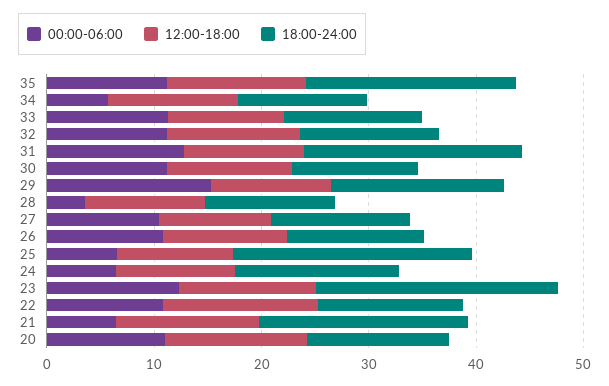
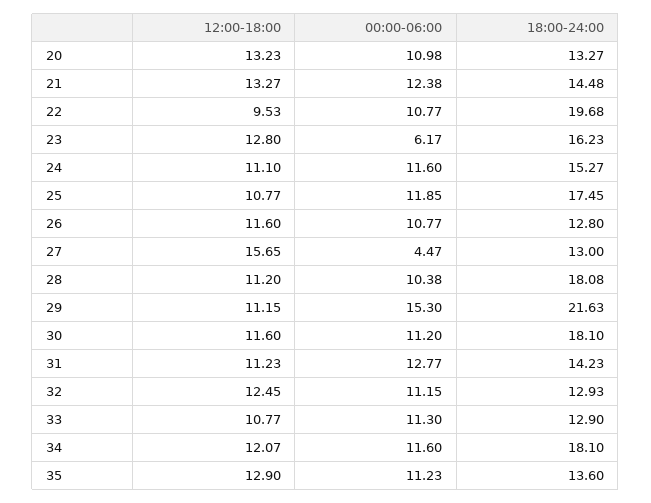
18:00-24:00, 35: 20 -> 13.6
00:00-06:00, 34: 6 -> 11.6
18:00-24:00, 34: 12 -> 18.1
18:00-24:00, 31: 20 -> 14.23
18:00-24:00, 30: 12 -> 18.1
18:00-24:00, 29: 16 -> 21.63
00:00-06:00, 28: 4 -> 10.38
18:00-24:00, 28: 12 -> 18.08
00:00-06:00, 27: 10 -> 4.47
12:00-18:00, 27: 10 -> 15.65
00:00-06:00, 25: 6 -> 11.85
18:00-24:00, 25: 22 -> 17.45
00:00-06:00, 24: 6 -> 11.6
00:00-06:00, 23: 12 -> 6.17
18:00-24:00, 23: 22 -> 16.23
12:00-18:00, 22: 14 -> 9.53
18:00-24:00, 22: 14 -> 19.68
00:00-06:00, 21: 6 -> 12.38
18:00-24:00, 21: 20 -> 14.48

